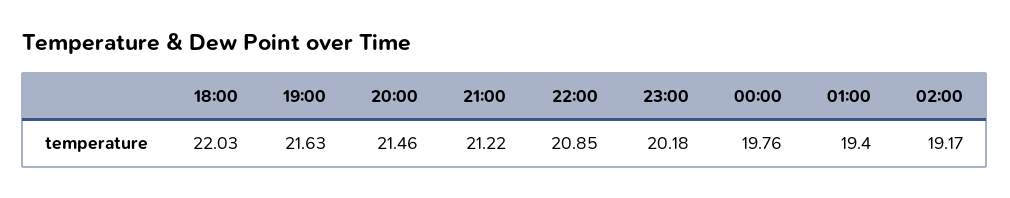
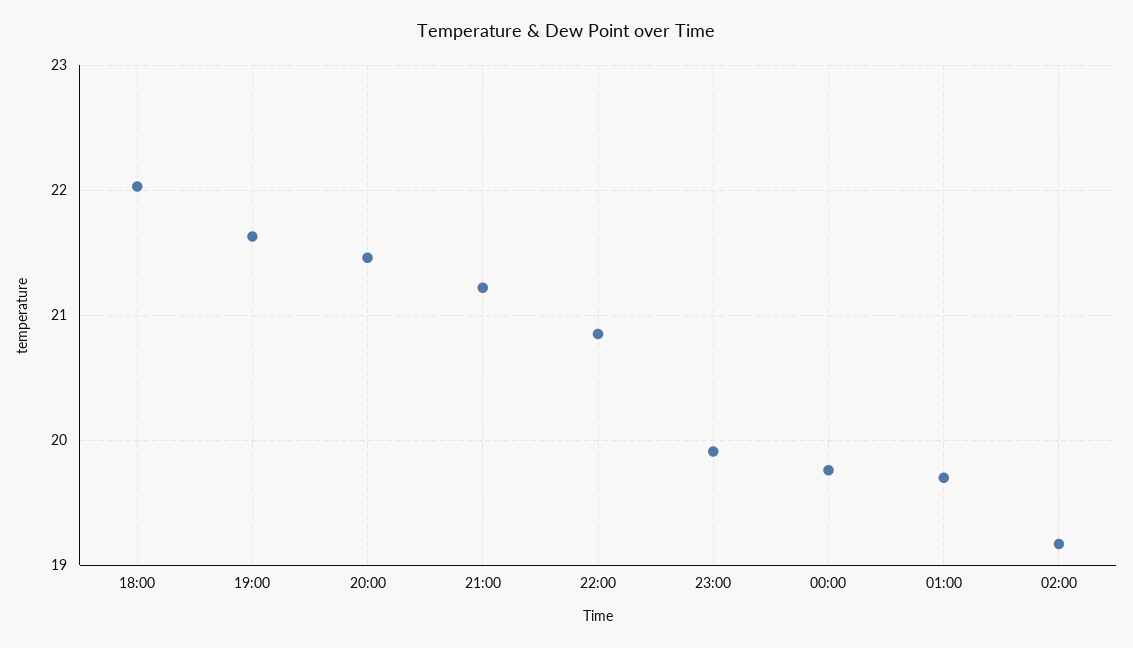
23:00: 20.18 -> 19.9
01:00: 19.4 -> 19.7

